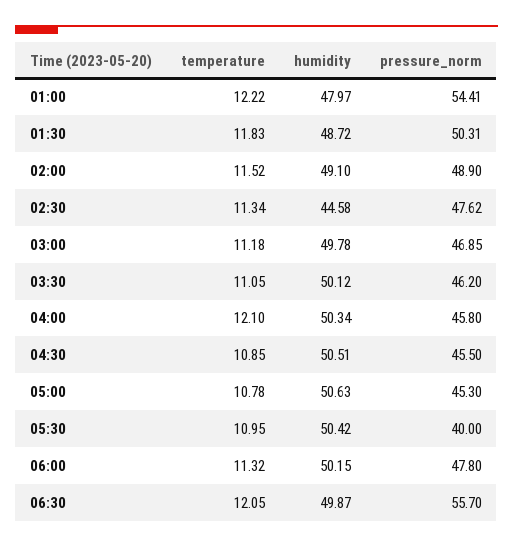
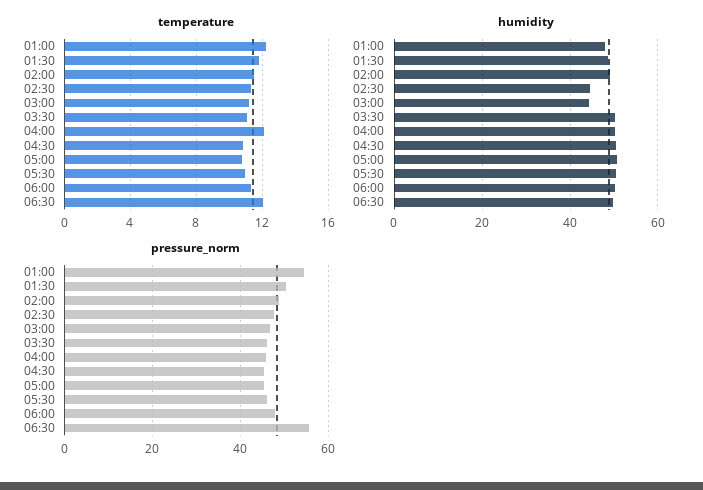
humidity, 03:00: 49.78 -> 44
pressure_norm, 05:30: 40 -> 46

